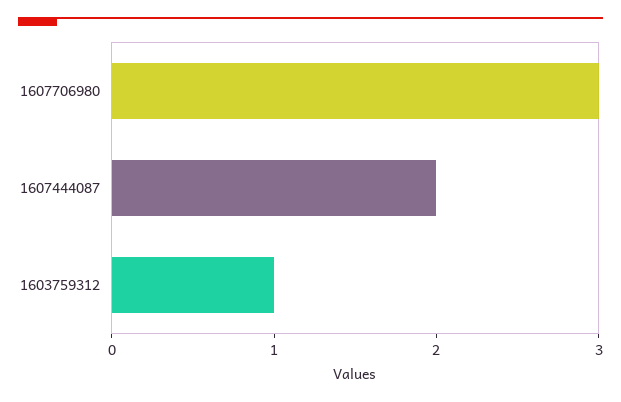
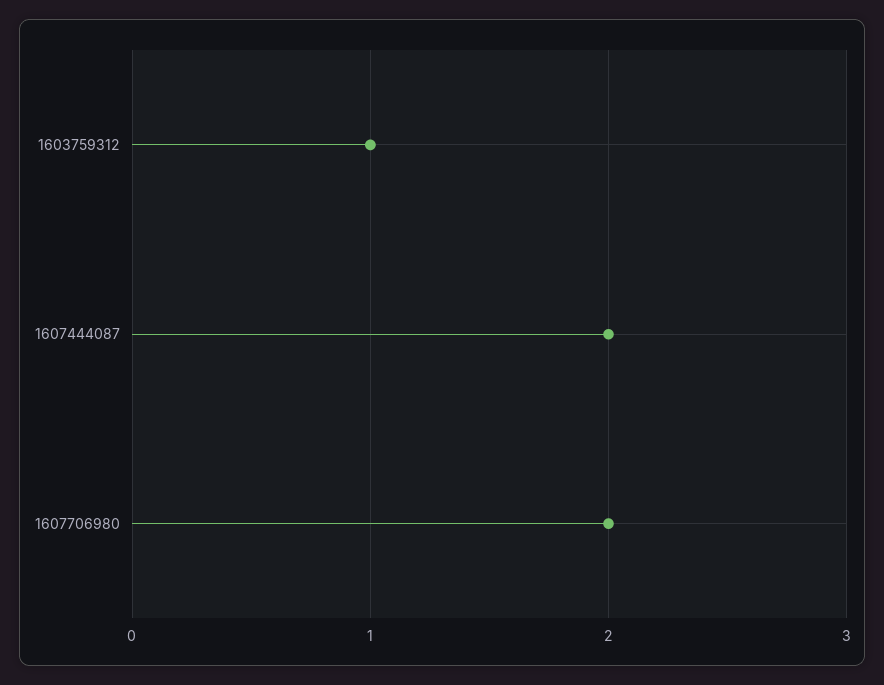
1607706980: 3 -> 2

